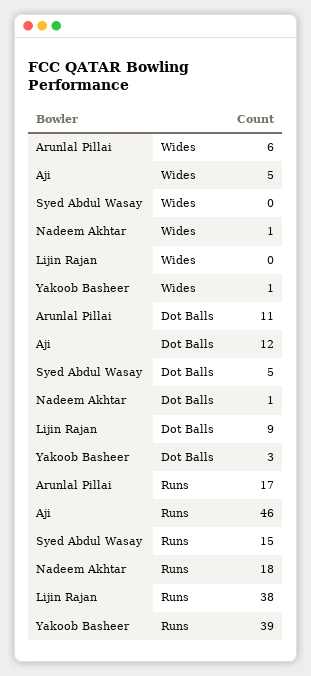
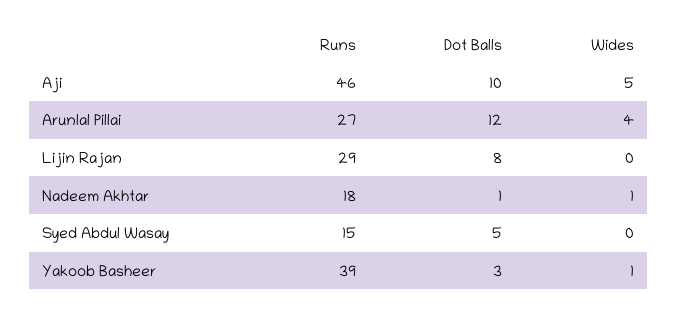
Arunlal Pillai, Wides: 6 -> 4
Arunlal Pillai, Dot Balls: 11 -> 12
Aji, Dot Balls: 12 -> 10
Lijin Rajan, Dot Balls: 9 -> 8
Arunlal Pillai, Runs: 17 -> 27
Lijin Rajan, Runs: 38 -> 29

